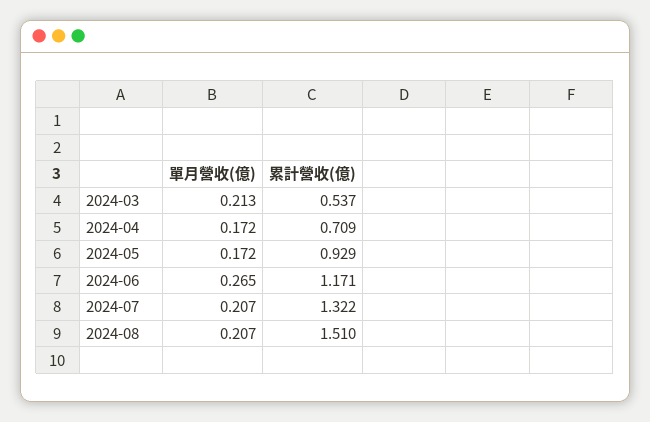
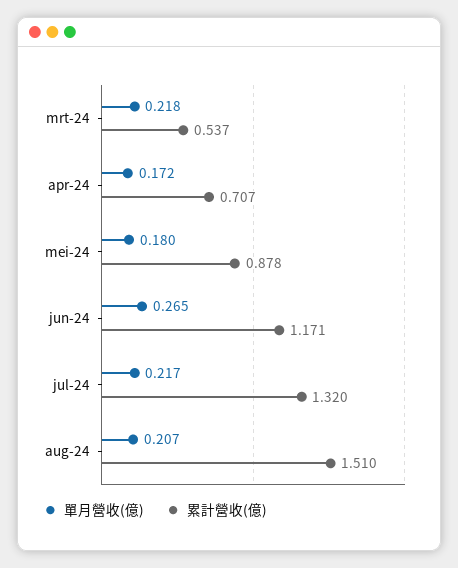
單月營收(億), 2024-03: 0.213 -> 0.218
累計營收(億), 2024-04: 0.709 -> 0.707
單月營收(億), 2024-05: 0.172 -> 0.18
累計營收(億), 2024-05: 0.929 -> 0.878
單月營收(億), 2024-07: 0.207 -> 0.217
累計營收(億), 2024-07: 1.322 -> 1.32

